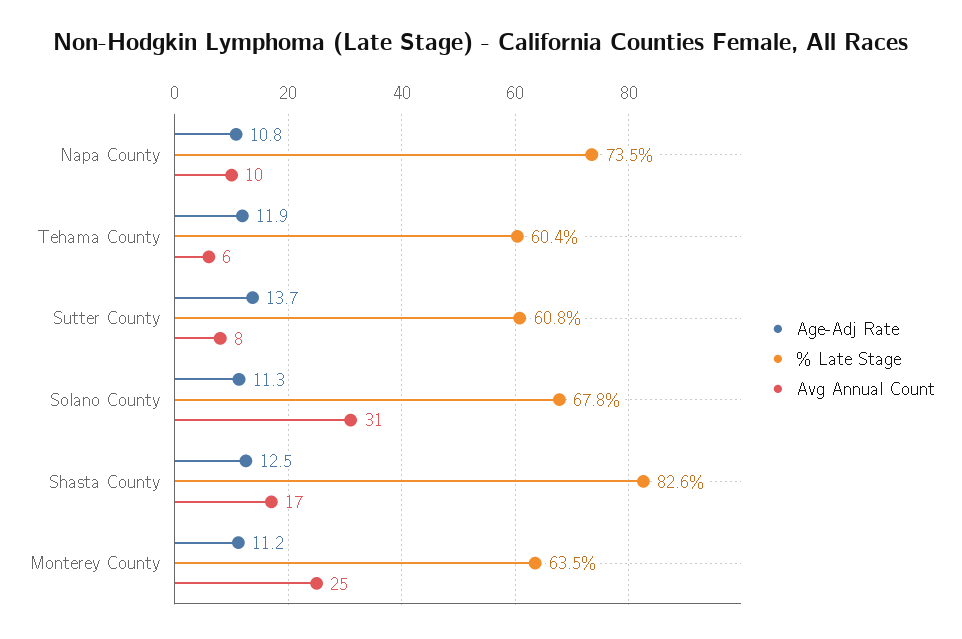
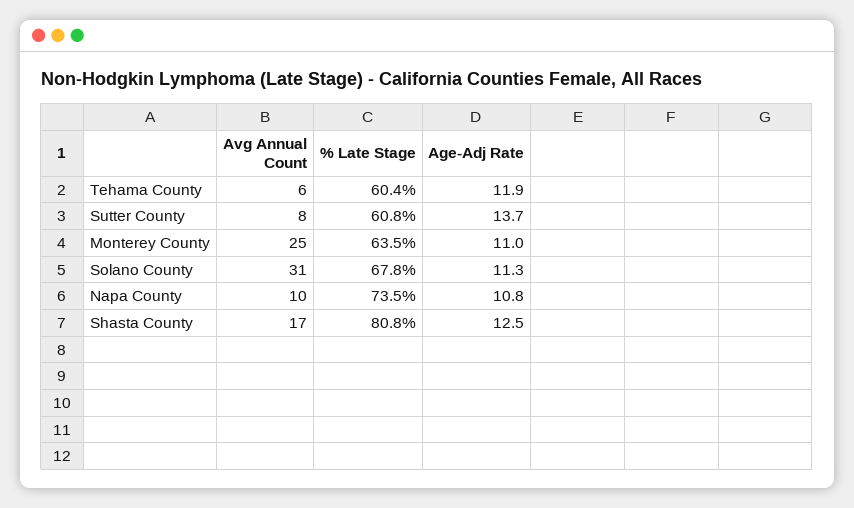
% Late Stage, Shasta County: 82.6 -> 80.8
Age-Adj Rate, Monterey County: 11.2 -> 11

